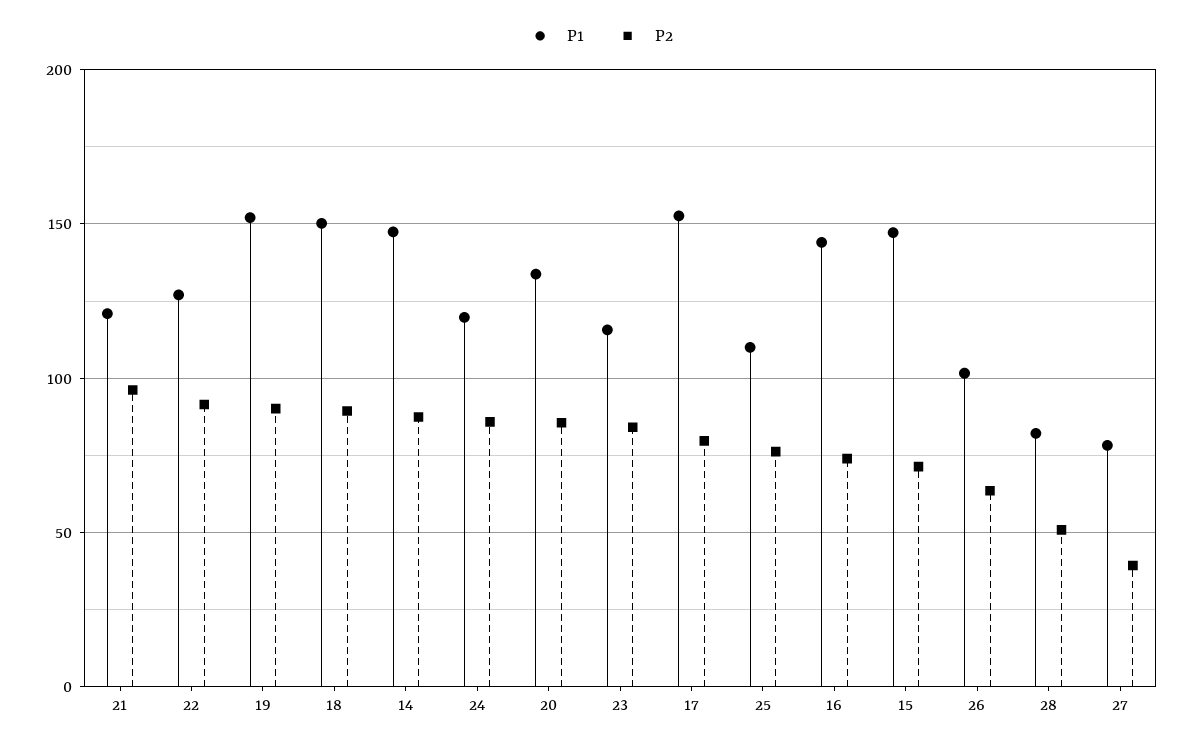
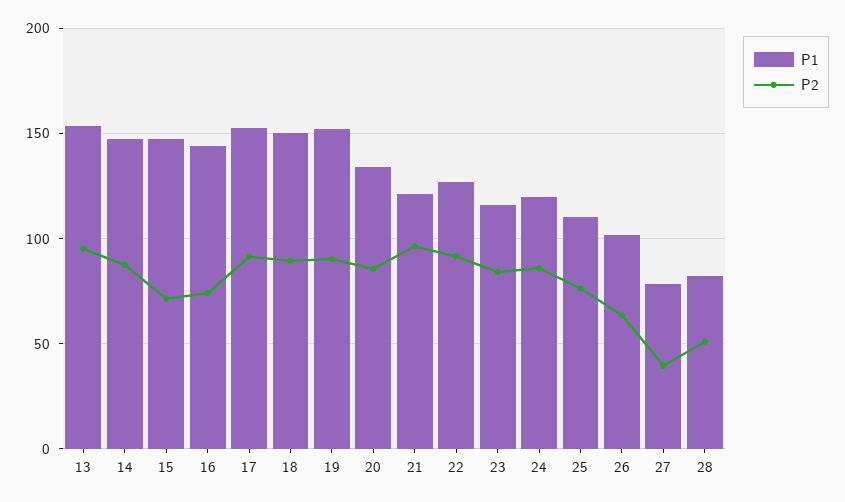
P2, 17: 80 -> 90
P1, 13: none -> 155
P2, 13: none -> 95

